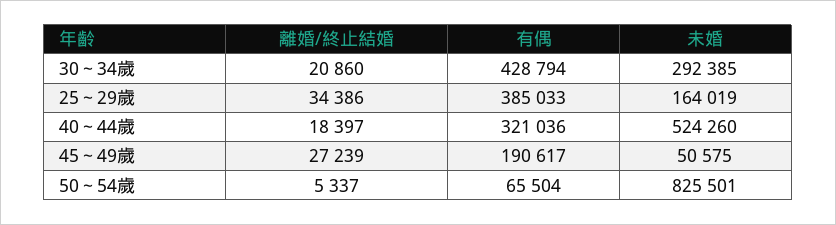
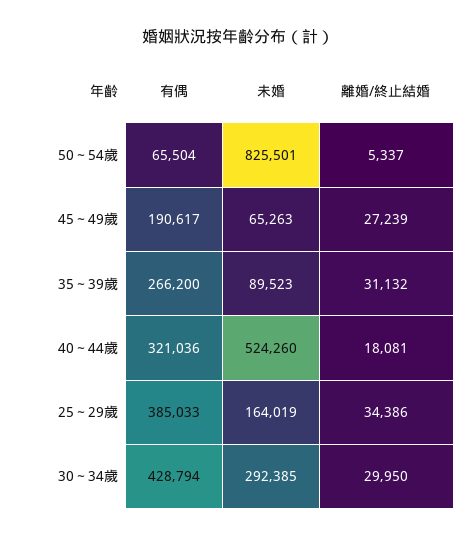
離婚/終止結婚, 30～34歲: 20860 -> 29950
離婚/終止結婚, 40～44歲: 18397 -> 18081
未婚, 45～49歲: 50575 -> 65263
有偶, 35～39歲: none -> 266200
未婚, 35～39歲: none -> 89523
離婚/終止結婚, 35～39歲: none -> 31132

